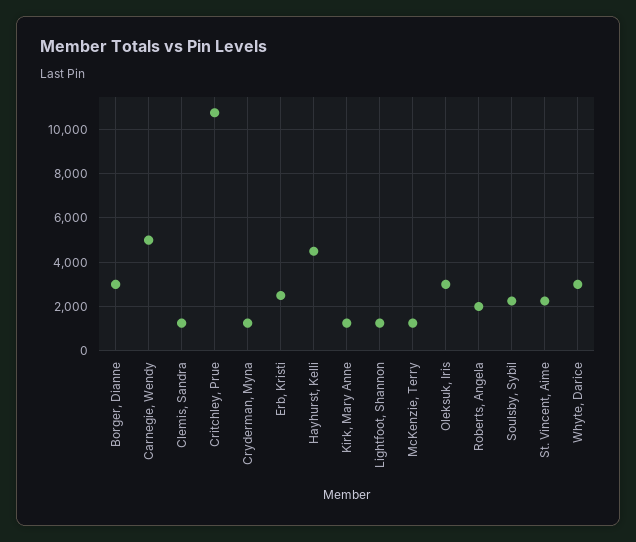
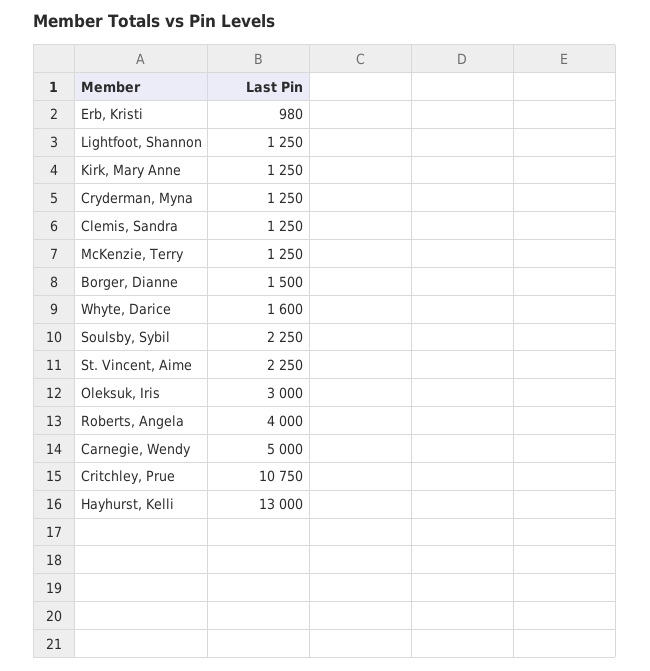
Borger, Dianne: 3000 -> 1500
Erb, Kristi: 2500 -> 980
Hayhurst, Kelli: 4500 -> 13000
Roberts, Angela: 2000 -> 4000
Whyte, Darice: 3000 -> 1600

